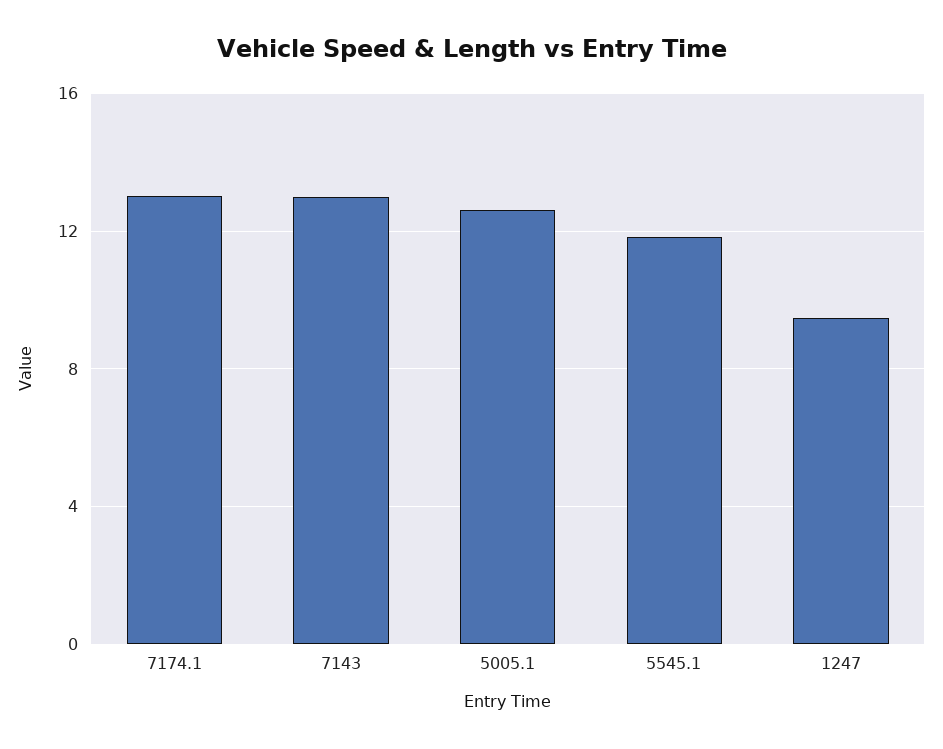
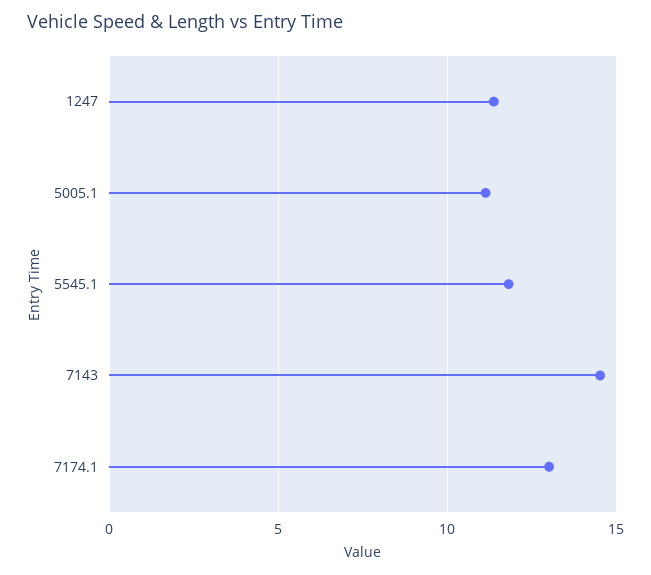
7143: 13 -> 14.5
5005.1: 12.5 -> 11
1247: 9.5 -> 11.5

